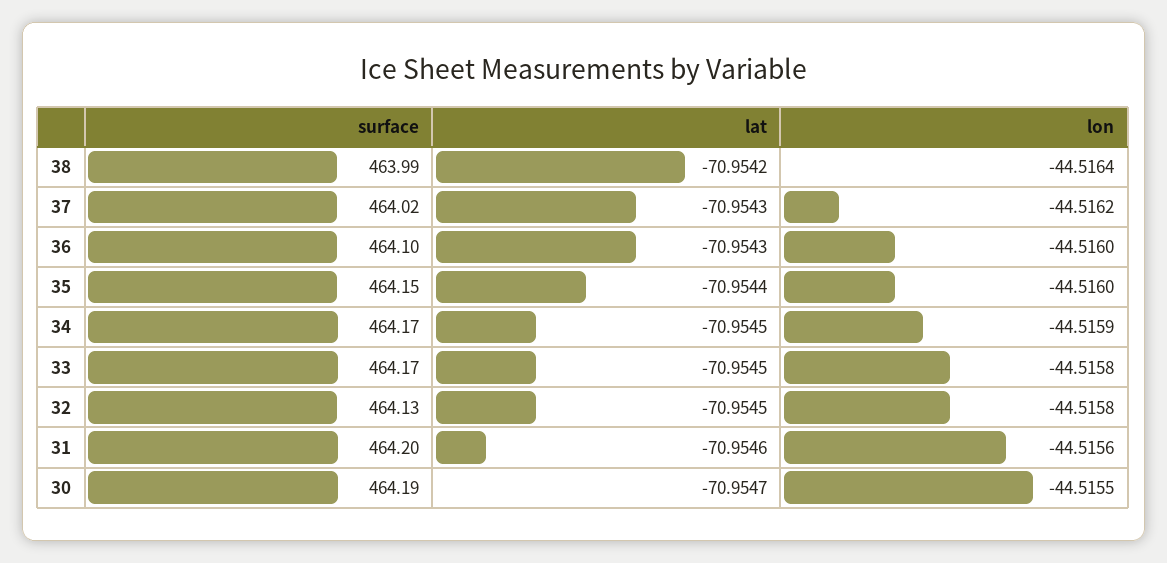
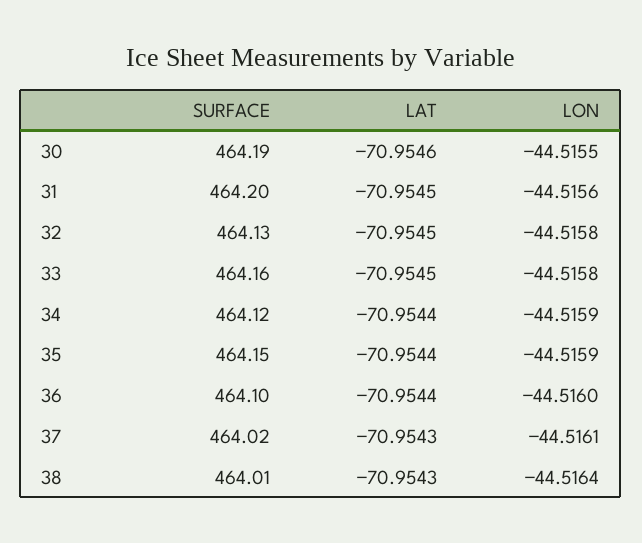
surface, 38: 463.99 -> 464.01
lat, 38: -70.9542 -> -70.9543
lon, 37: -44.5162 -> -44.5161
lat, 36: -70.9543 -> -70.9544
lon, 35: -44.516 -> -44.5159
surface, 34: 464.17 -> 464.12
lat, 34: -70.9545 -> -70.9544
surface, 33: 464.17 -> 464.16
lat, 31: -70.9546 -> -70.9545
lat, 30: -70.9547 -> -70.9546

